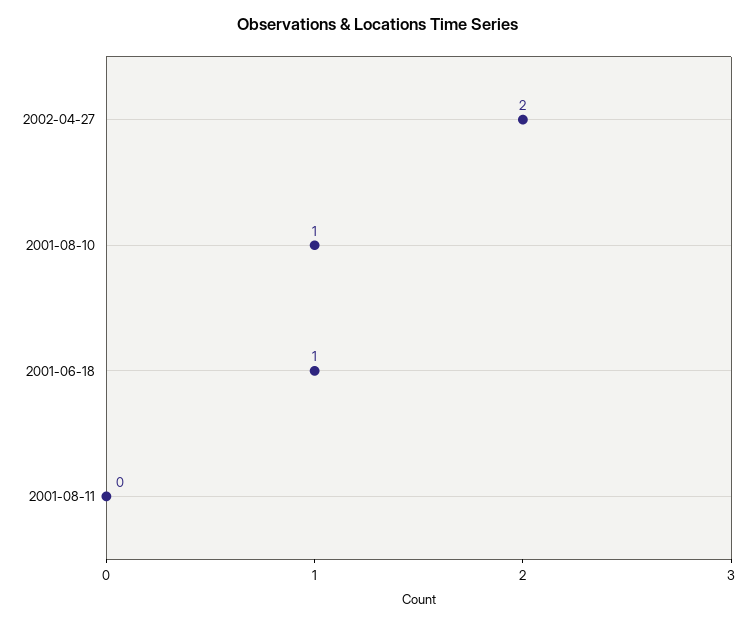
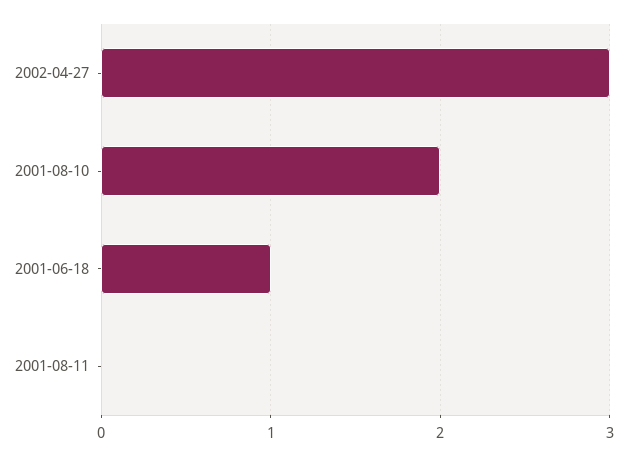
2002-04-27: 2 -> 3
2001-08-10: 1 -> 2

